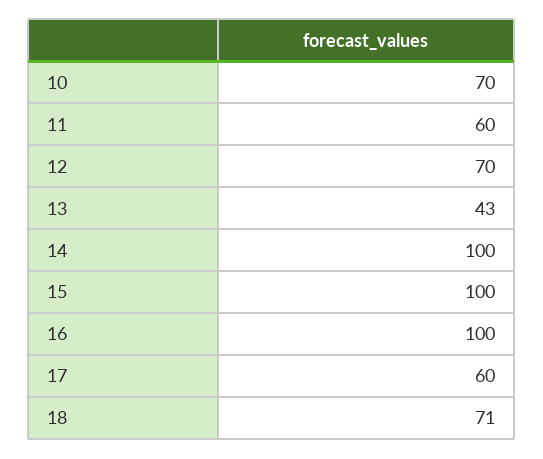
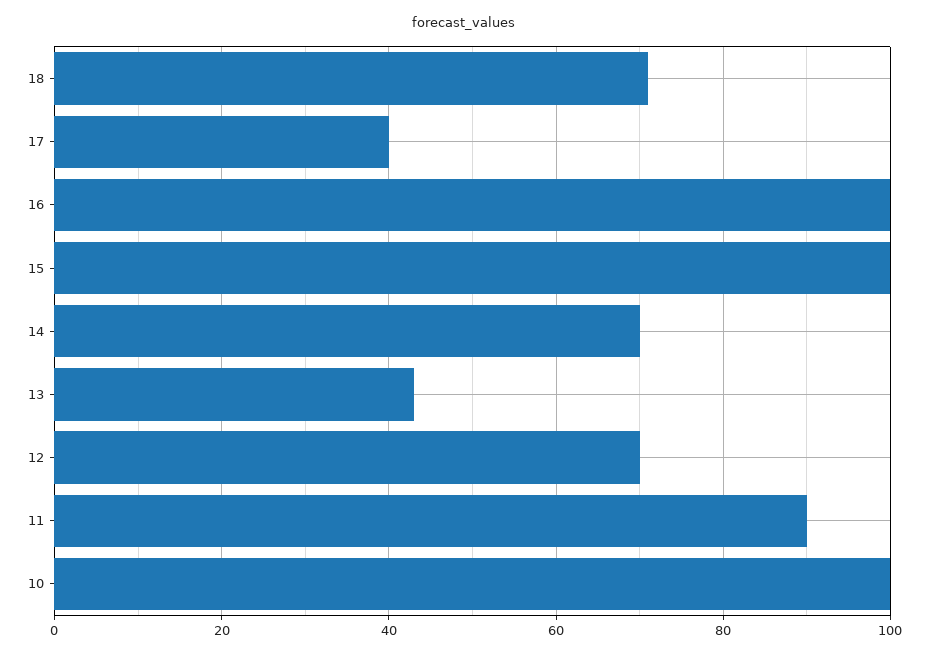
10: 70 -> 100
11: 60 -> 90
14: 100 -> 70
17: 60 -> 40

